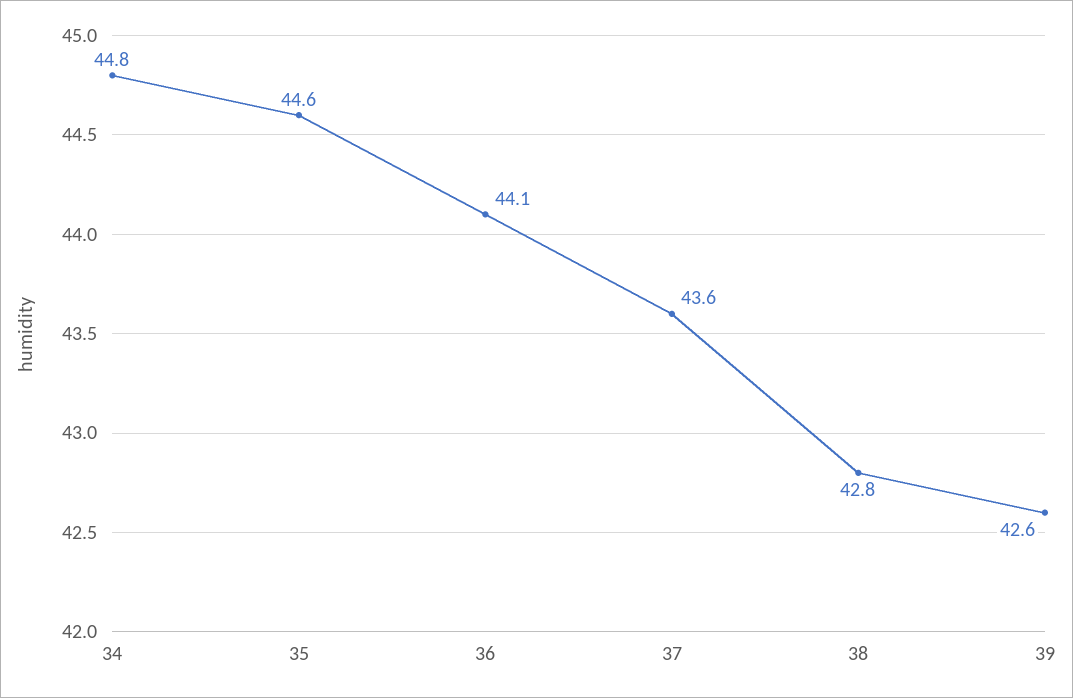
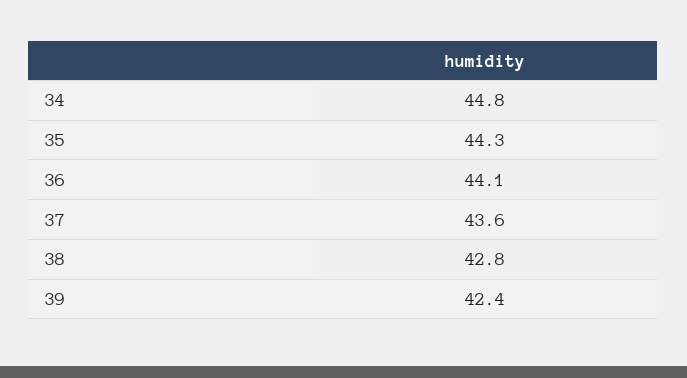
35: 44.6 -> 44.3
39: 42.6 -> 42.4

